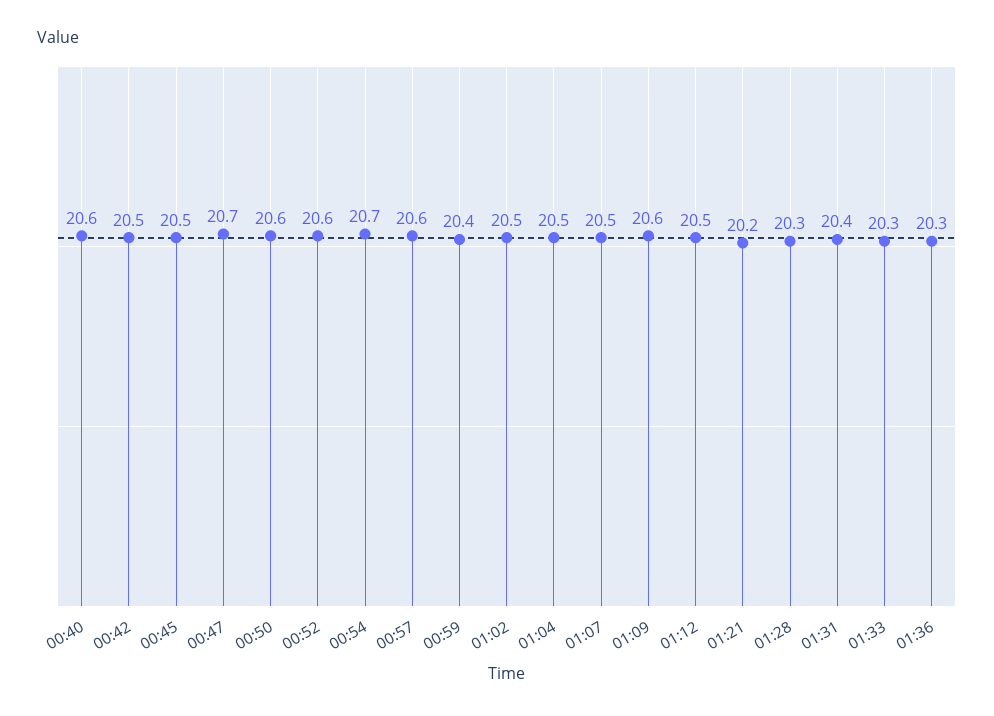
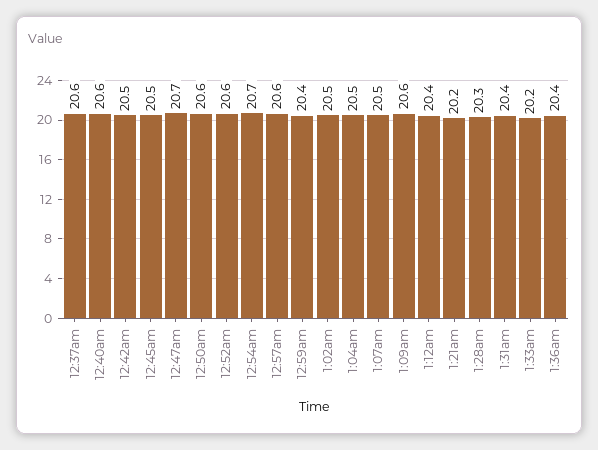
01:12: 20.5 -> 20.4
01:33: 20.3 -> 20.2
01:36: 20.3 -> 20.4
12:37am: none -> 20.6

